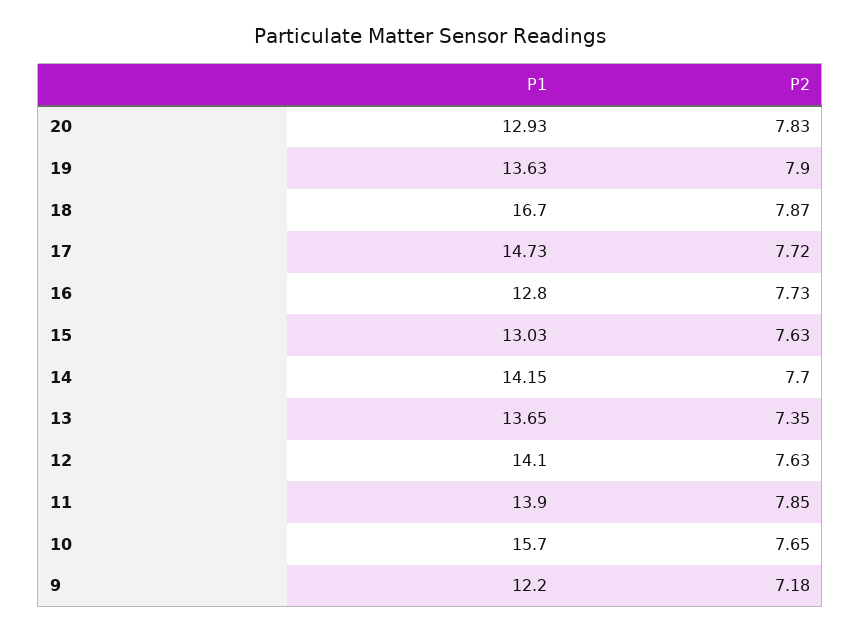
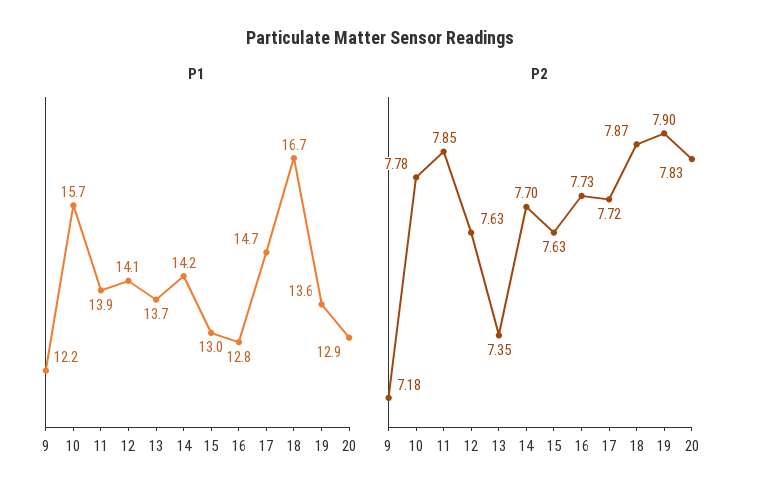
P2, 10: 7.65 -> 7.78

